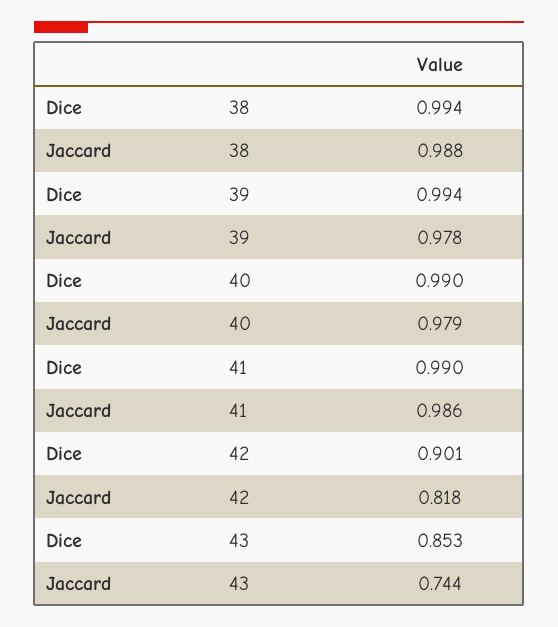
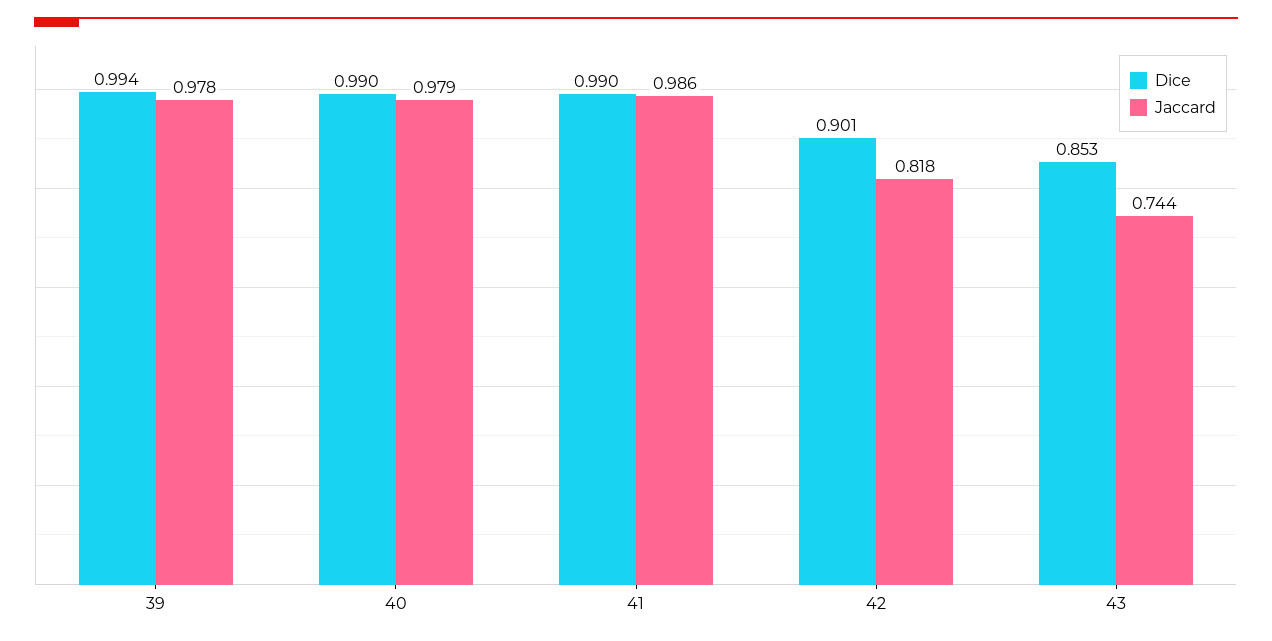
Dice, 38: 0.994 -> none
Jaccard, 38: 0.988 -> none

